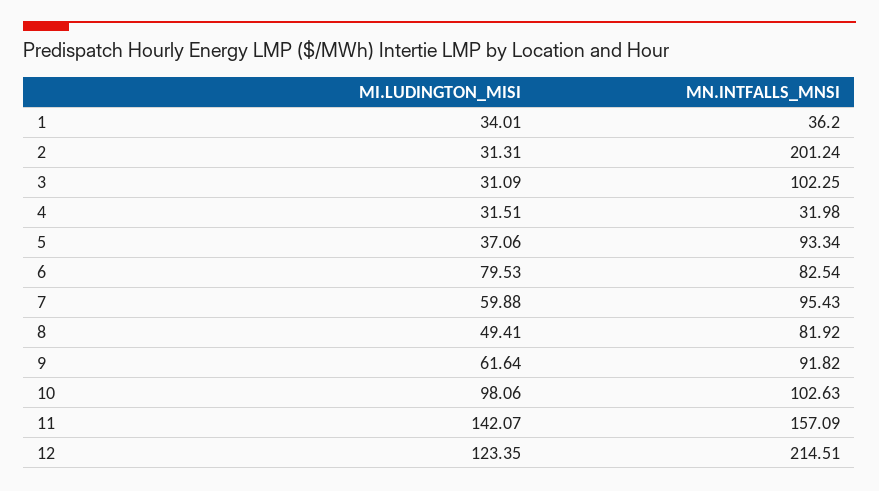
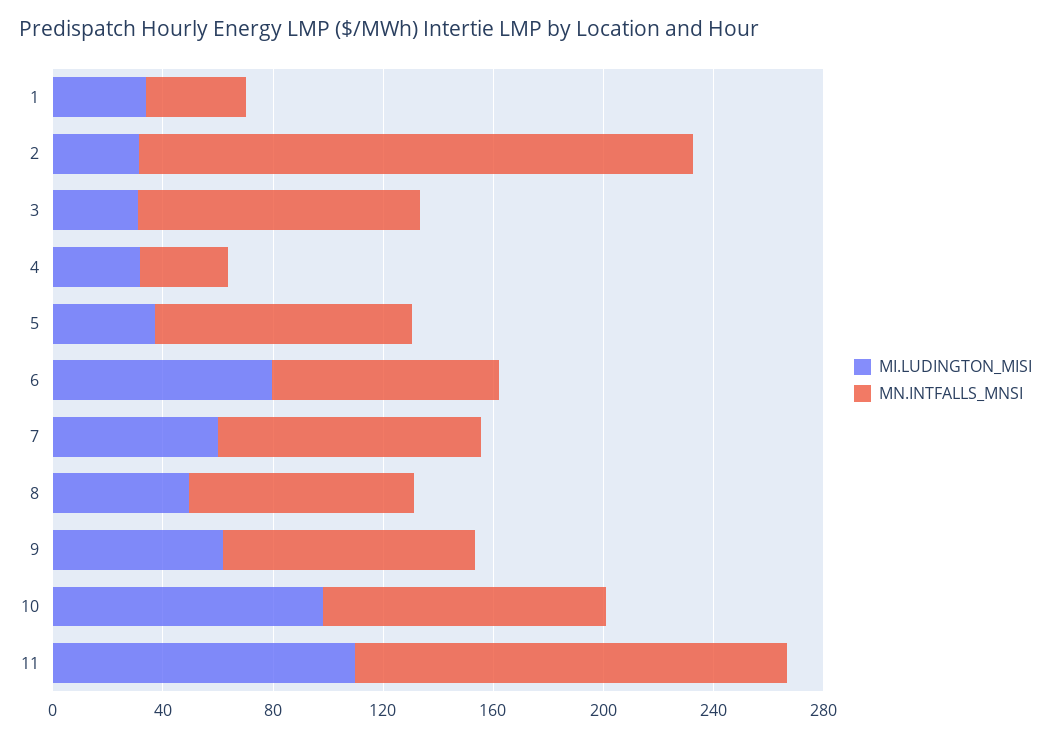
MI.LUDINGTON_MISI, 11: 142.07 -> 110
MI.LUDINGTON_MISI, 12: 123.35 -> none
MN.INTFALLS_MNSI, 12: 214.51 -> none

